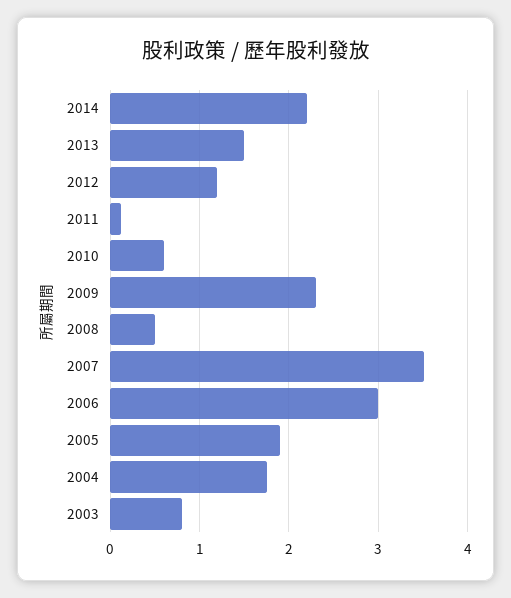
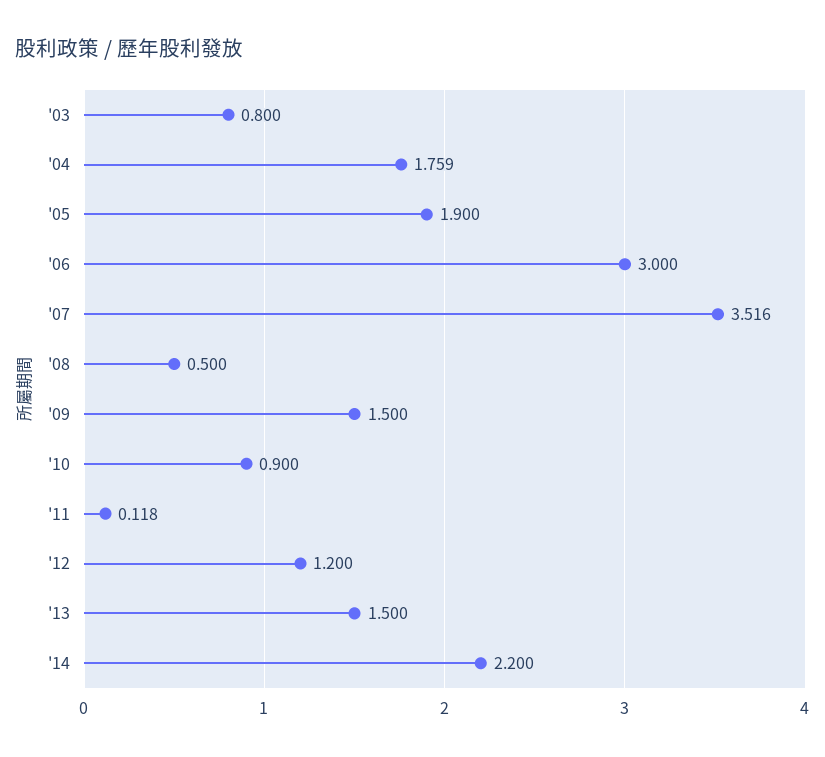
2010: 0.6 -> 0.9
2009: 2.3 -> 1.5

